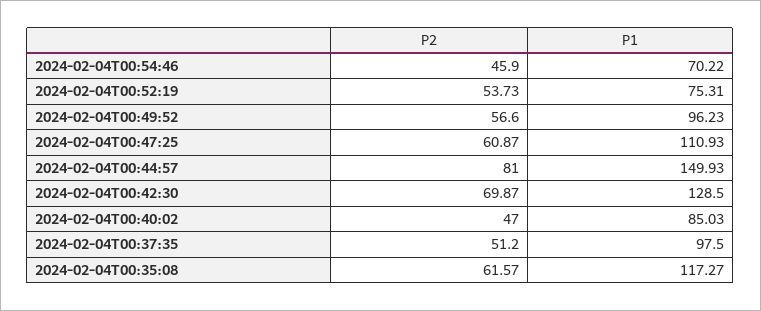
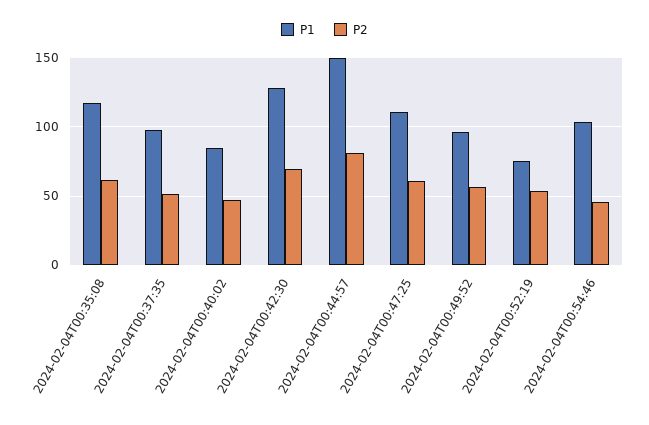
P1, 2024-02-04T00:54:46: 70.22 -> 105

